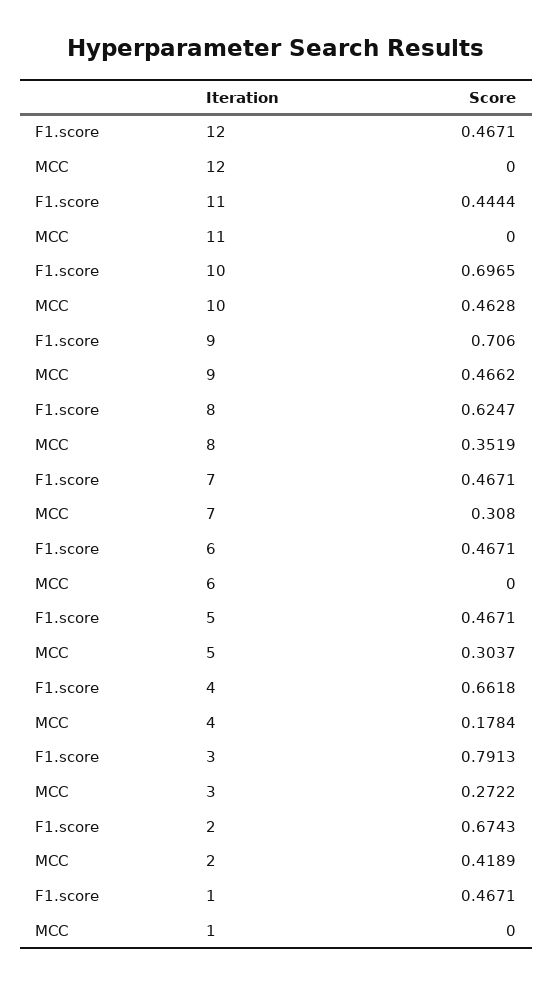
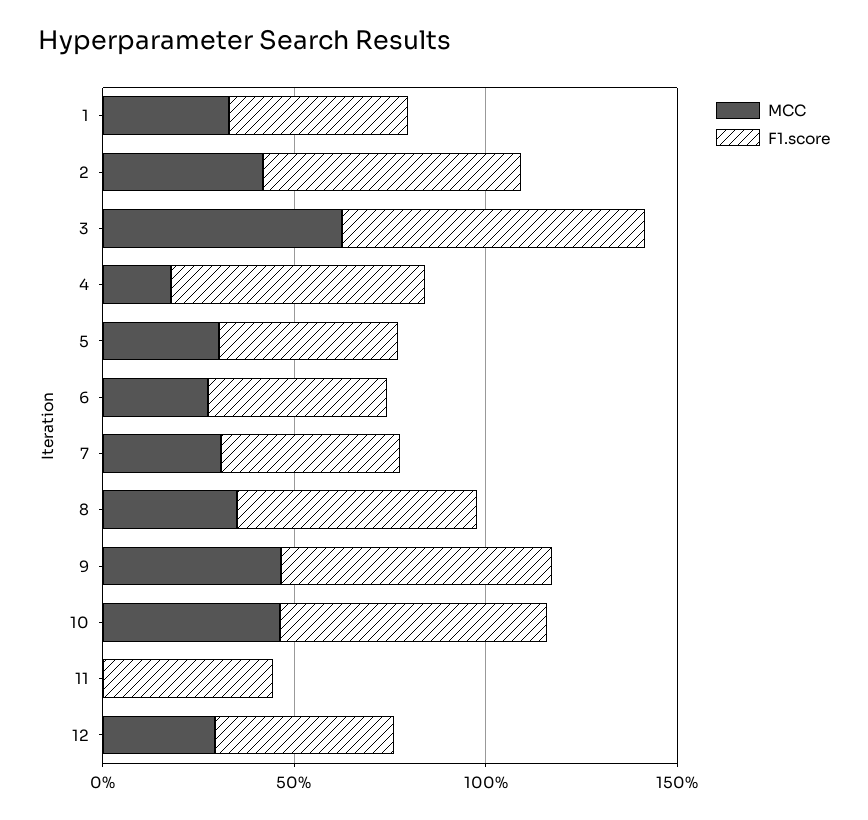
MCC, 12: 0 -> 0.3
MCC, 6: 0 -> 0.3
MCC, 3: 0.2722 -> 0.6
MCC, 1: 0 -> 0.3

